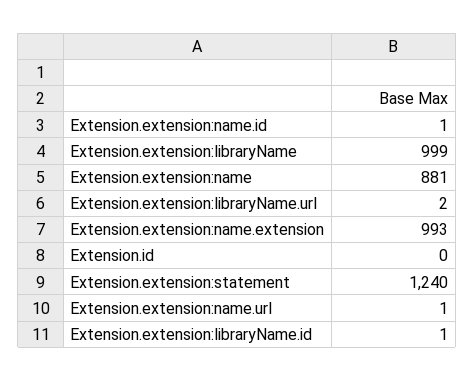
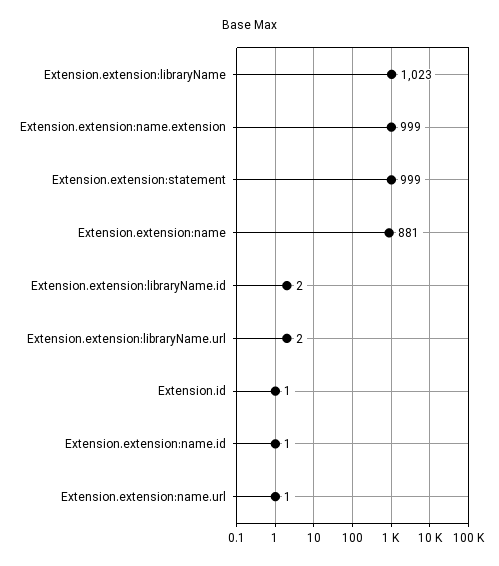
Extension.extension:libraryName: 999 -> 1023
Extension.extension:name.extension: 993 -> 999
Extension.id: 0 -> 1
Extension.extension:statement: 1240 -> 999
Extension.extension:libraryName.id: 1 -> 2

